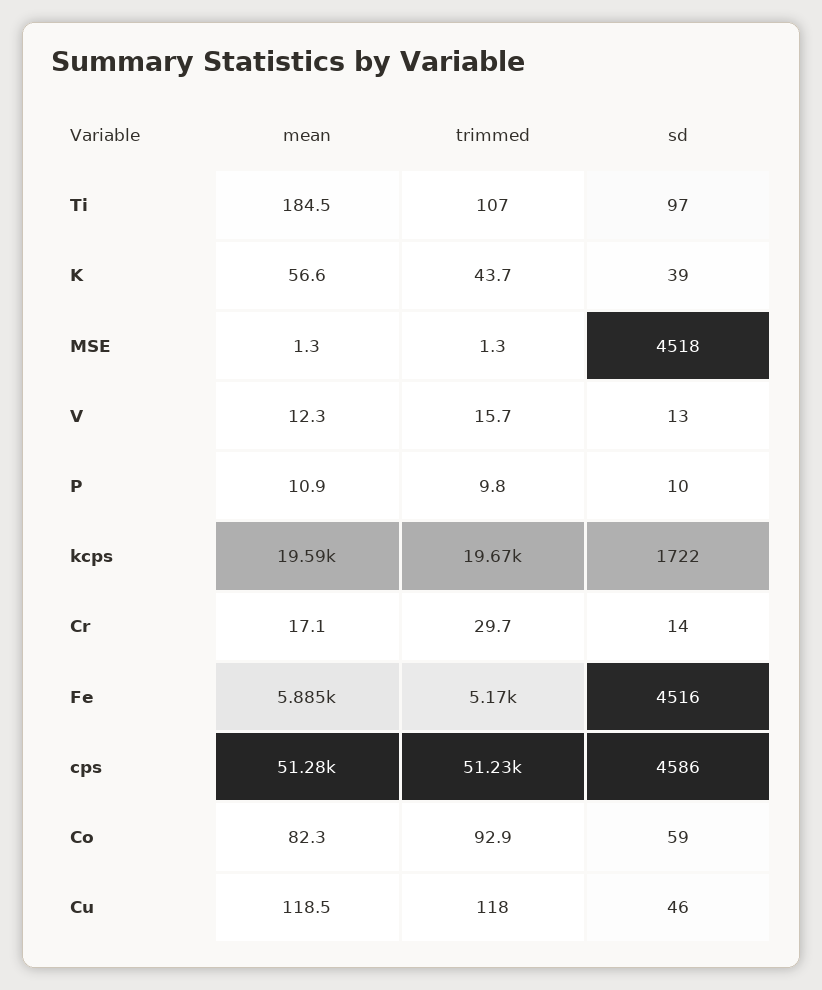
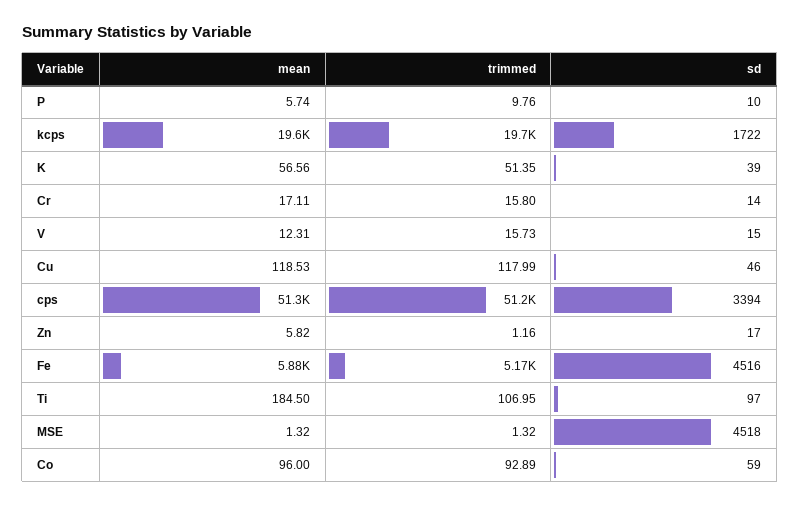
trimmed, K: 43.7 -> 51.35
sd, V: 13 -> 15
mean, P: 10.9 -> 5.74
trimmed, Cr: 29.7 -> 15.8
sd, cps: 4586 -> 3394
mean, Co: 82.3 -> 96
mean, Zn: none -> 5.82
trimmed, Zn: none -> 1.16
sd, Zn: none -> 17

